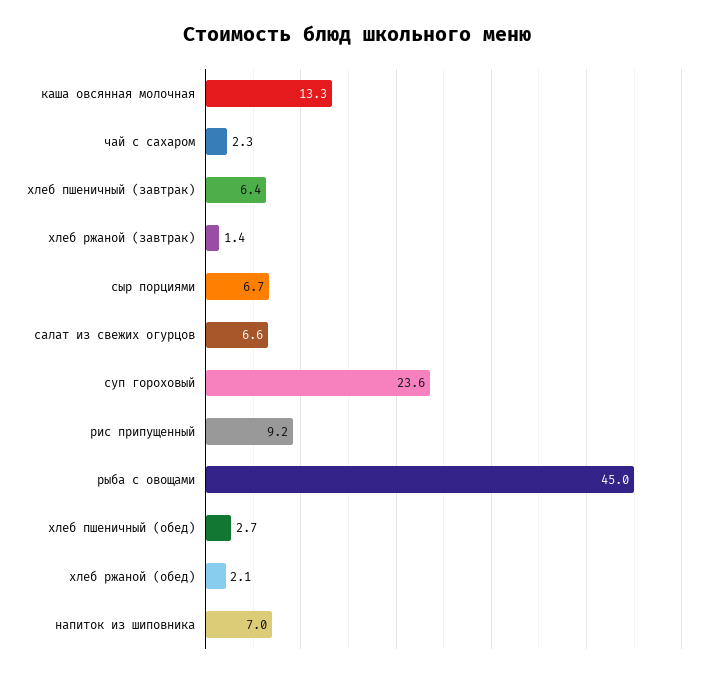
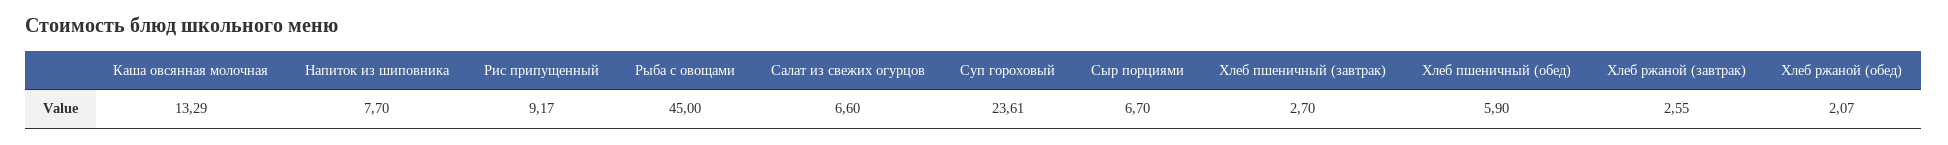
чай с сахаром: 2.3 -> none
хлеб пшеничный (завтрак): 6.4 -> 2.7
хлеб ржаной (завтрак): 1.4 -> 2.55
хлеб пшеничный (обед): 2.7 -> 5.9
напиток из шиповника: 7 -> 7.7

